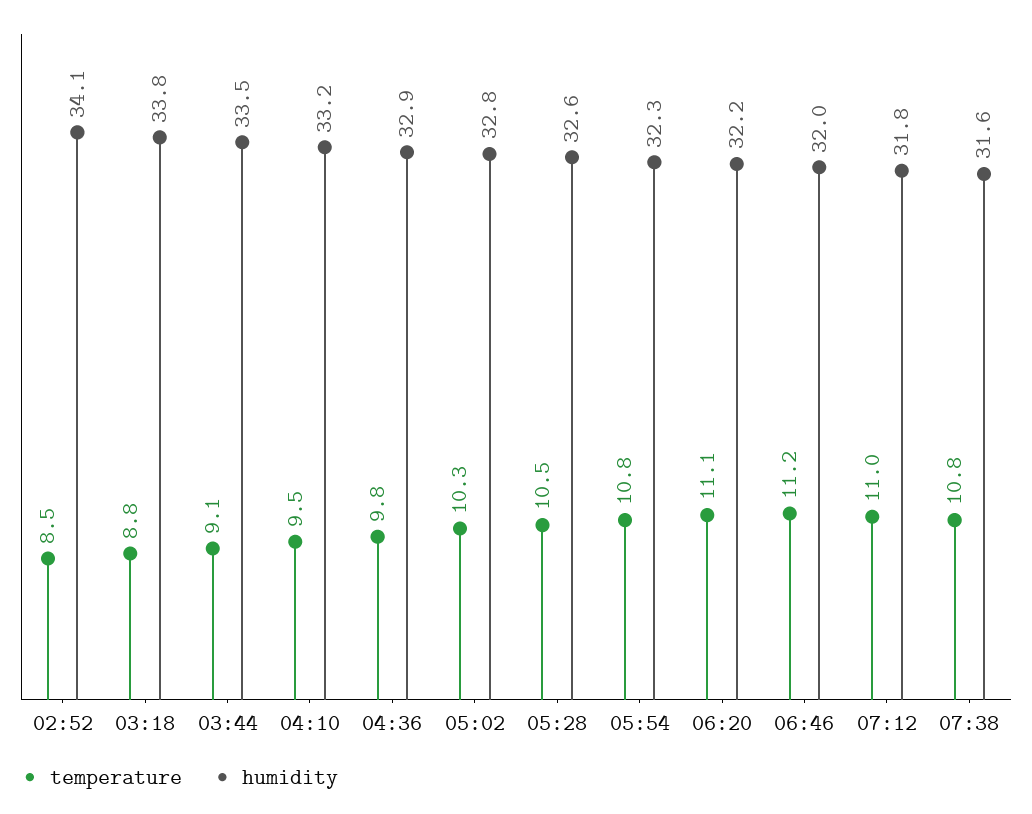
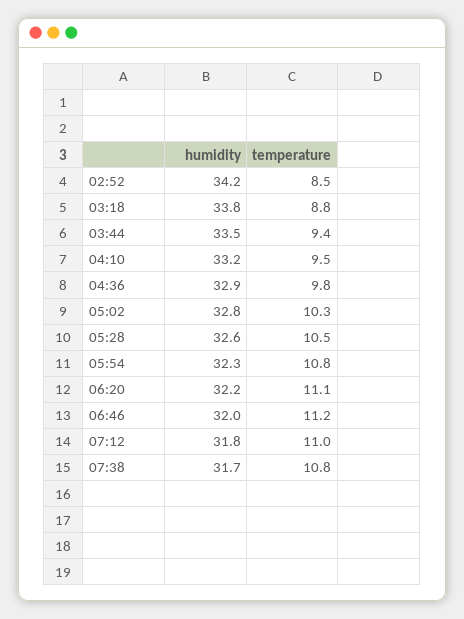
humidity, 02:52: 34.1 -> 34.2
temperature, 03:44: 9.1 -> 9.4
humidity, 07:38: 31.6 -> 31.7

